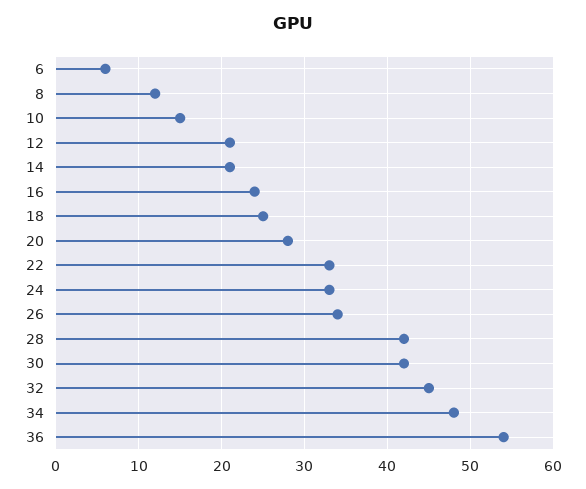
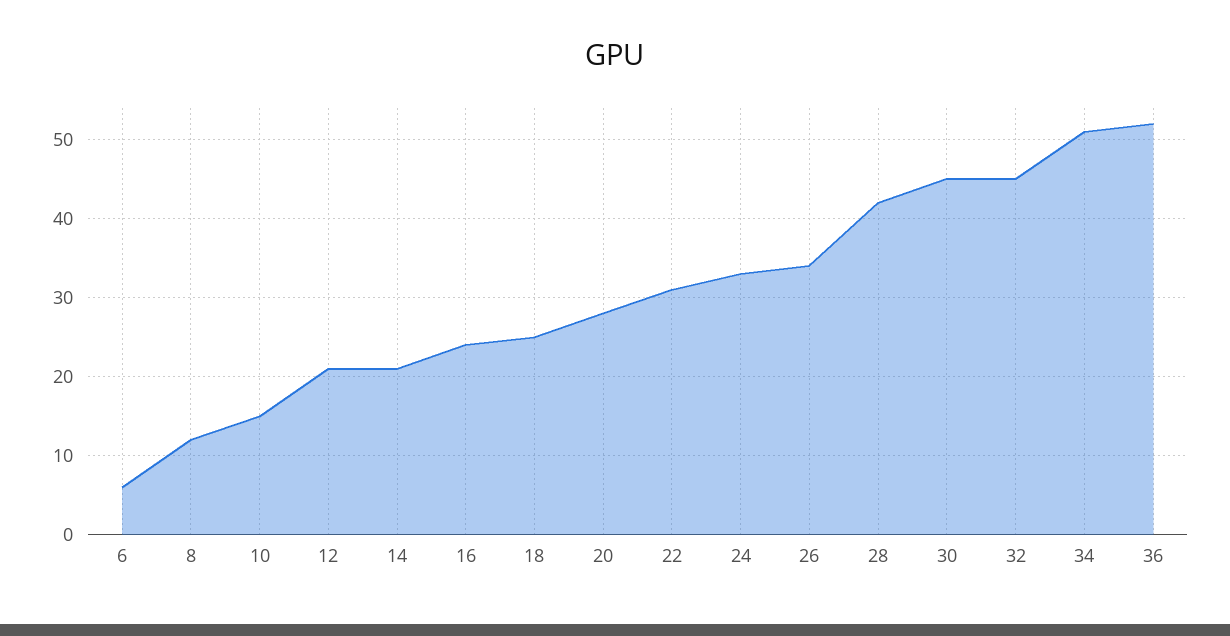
22: 33 -> 31
30: 42 -> 45
34: 48 -> 51
36: 54 -> 52

